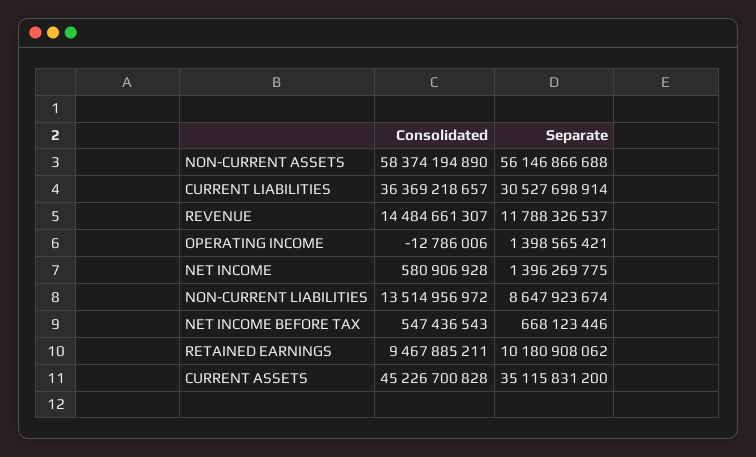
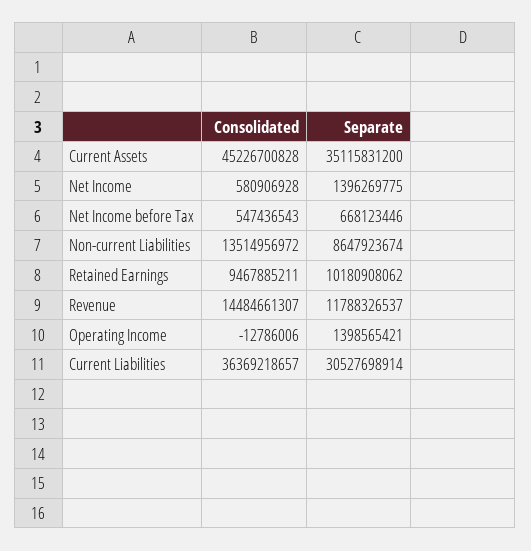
Consolidated, NON-CURRENT ASSETS: 58374194890 -> none
Separate, NON-CURRENT ASSETS: 56146866688 -> none

